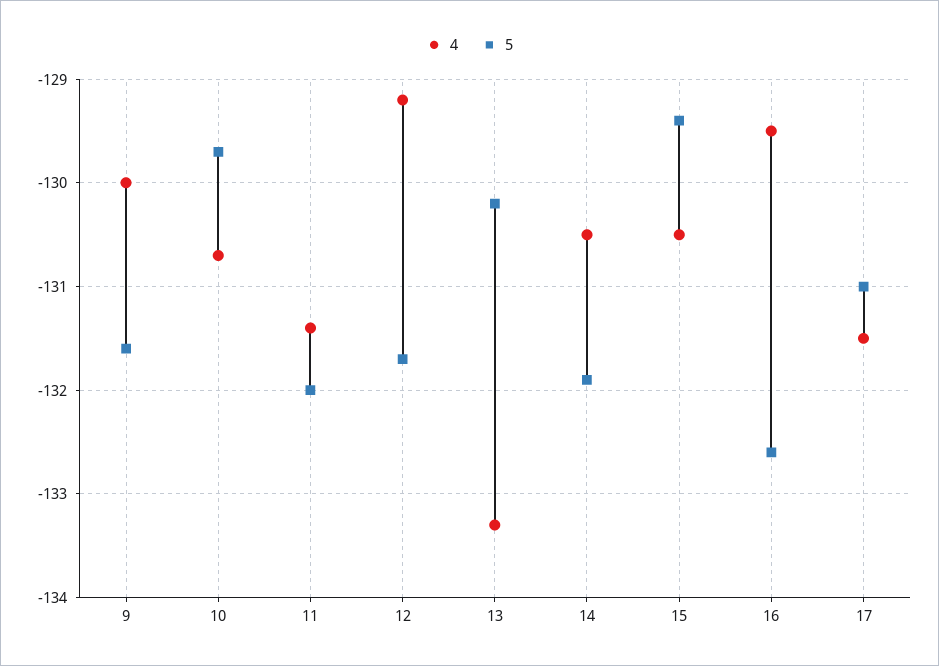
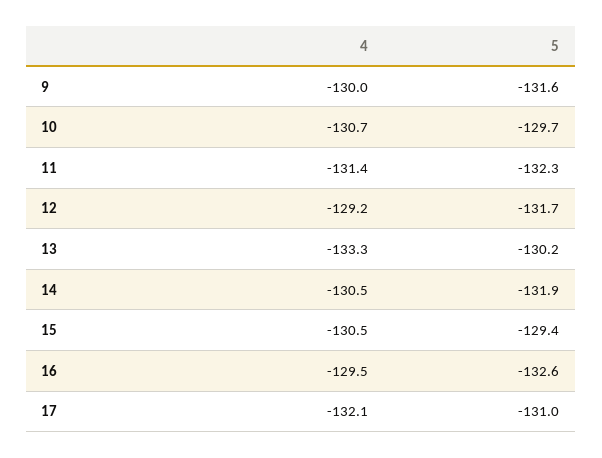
5, 11: -132 -> -132.3
4, 17: -131.5 -> -132.1

